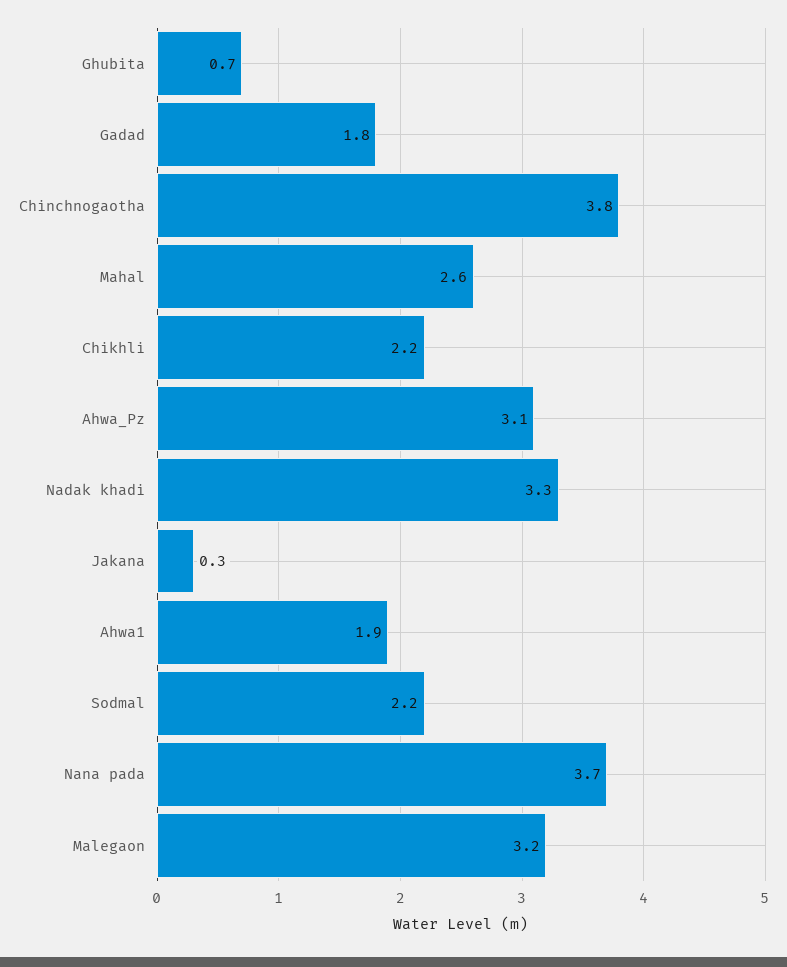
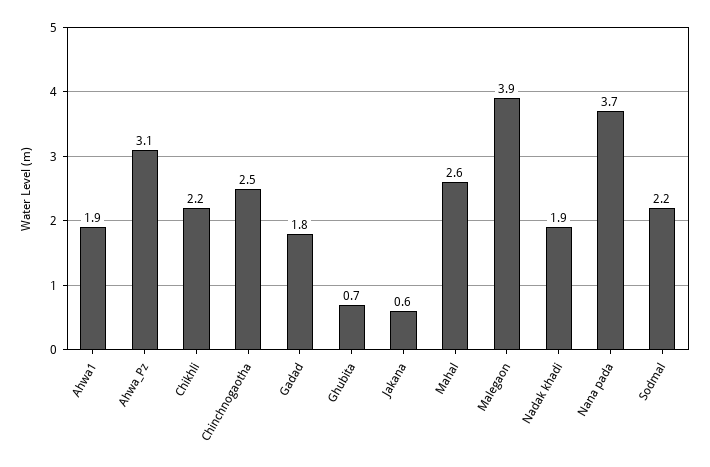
Chinchnogaotha: 3.8 -> 2.5
Nadak khadi: 3.3 -> 1.9
Jakana: 0.3 -> 0.6
Malegaon: 3.2 -> 3.9

